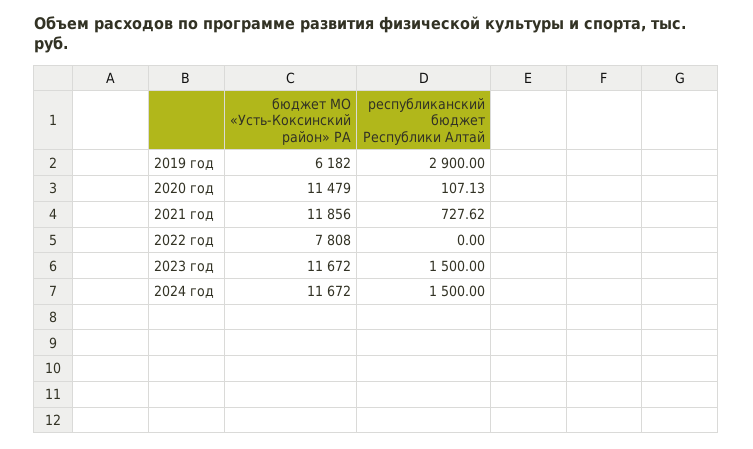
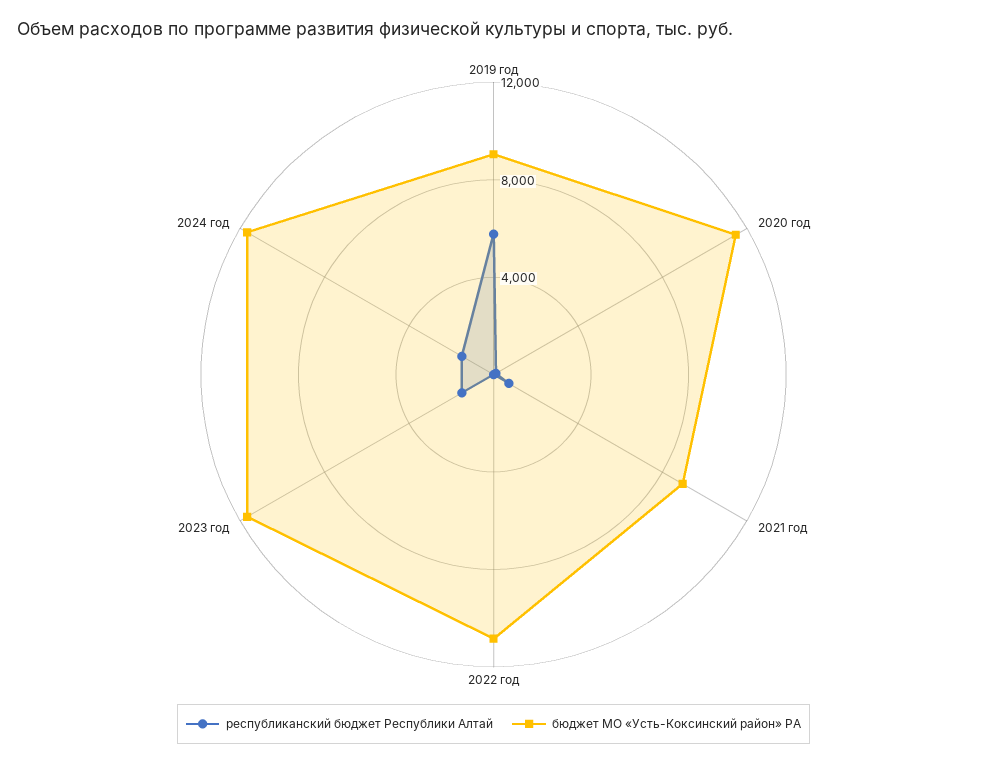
бюджет МО «Усть-Коксинский район» РА, 2019 год: 6182 -> 9000
республиканский бюджет Республики Алтай, 2019 год: 2900 -> 6000
бюджет МО «Усть-Коксинский район» РА, 2021 год: 11856 -> 9000
бюджет МО «Усть-Коксинский район» РА, 2022 год: 7808 -> 11000

